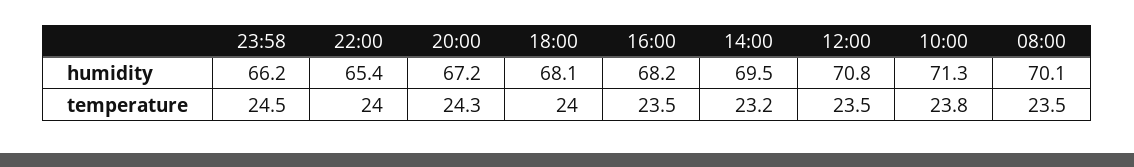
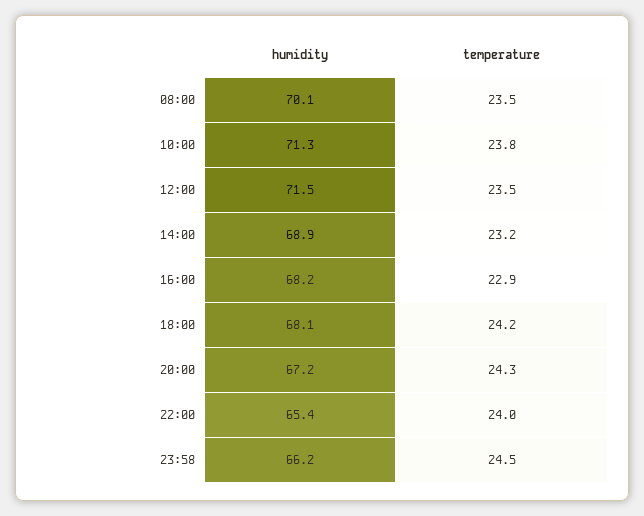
14:00, humidity: 69.5 -> 68.9
12:00, humidity: 70.8 -> 71.5
18:00, temperature: 24 -> 24.2
16:00, temperature: 23.5 -> 22.9

